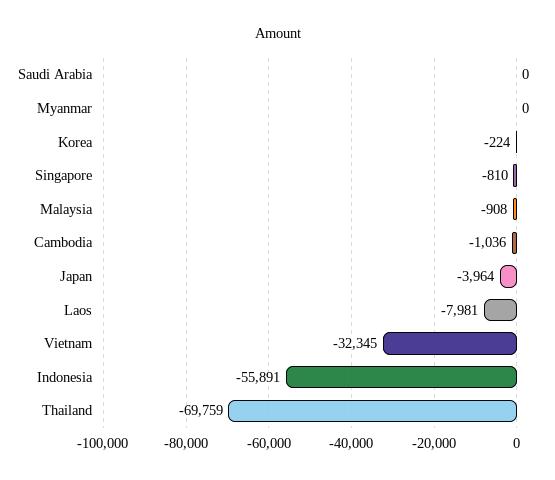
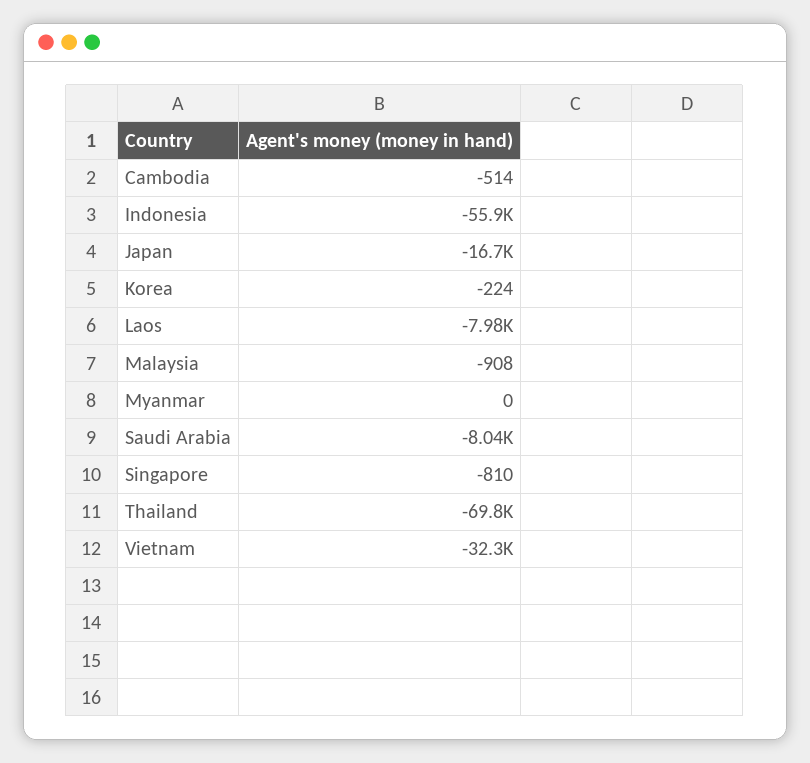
Saudi Arabia: 0 -> -8040
Cambodia: -1036 -> -514
Japan: -3964 -> -16700

